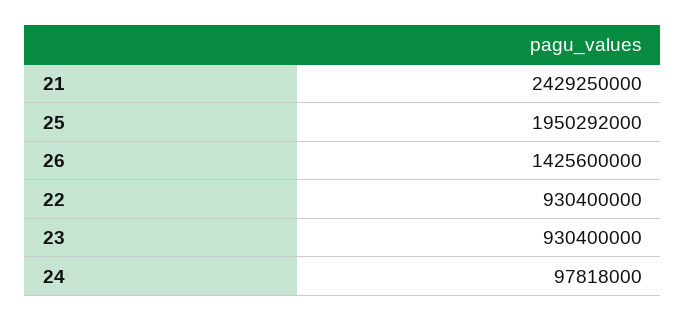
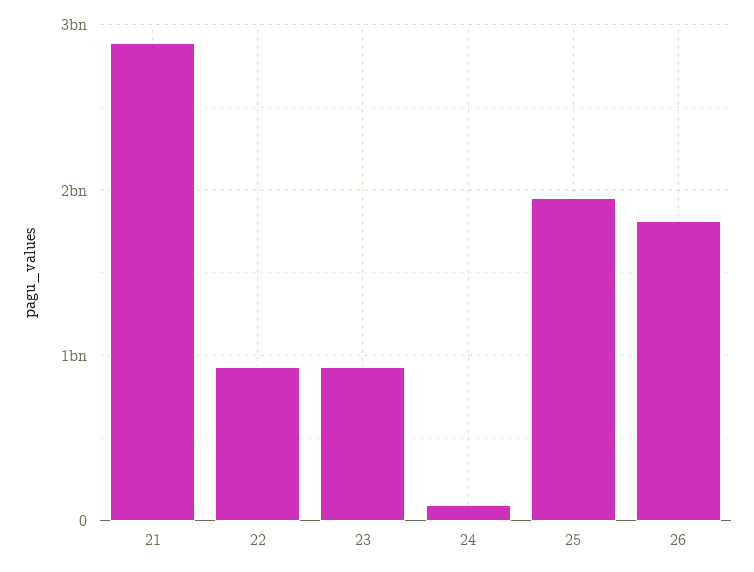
21: 2429250000 -> 2900000000
26: 1425600000 -> 1800000000

